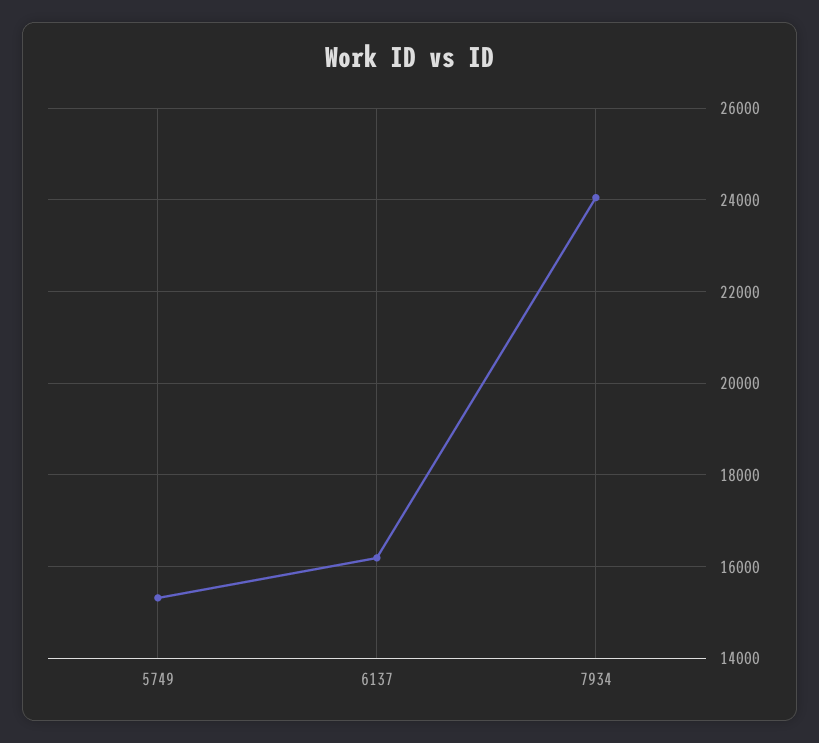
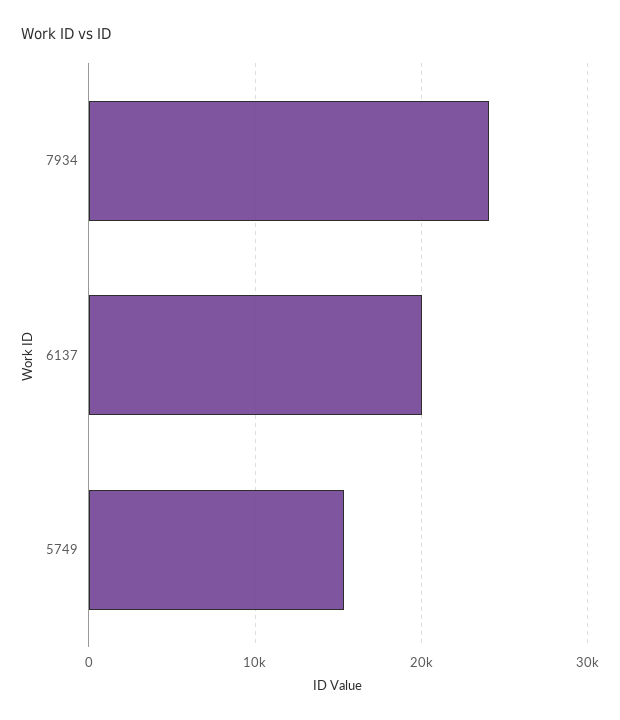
6137: 16200 -> 20000

